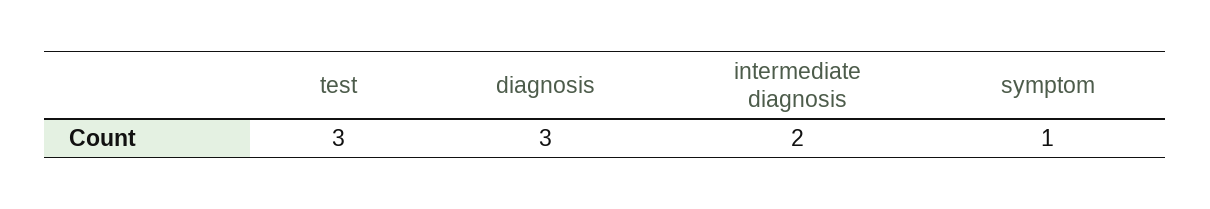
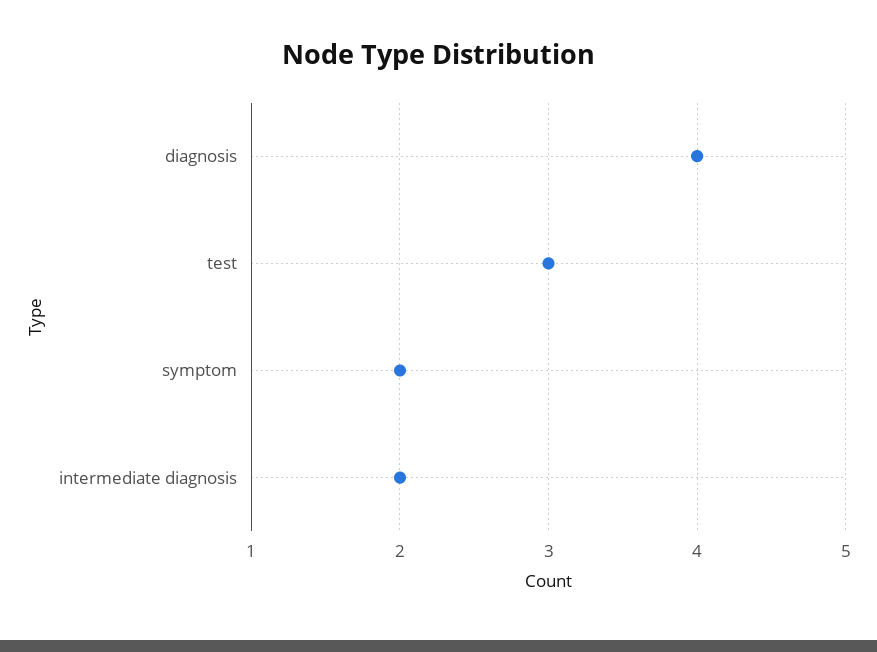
diagnosis: 3 -> 4
symptom: 1 -> 2

